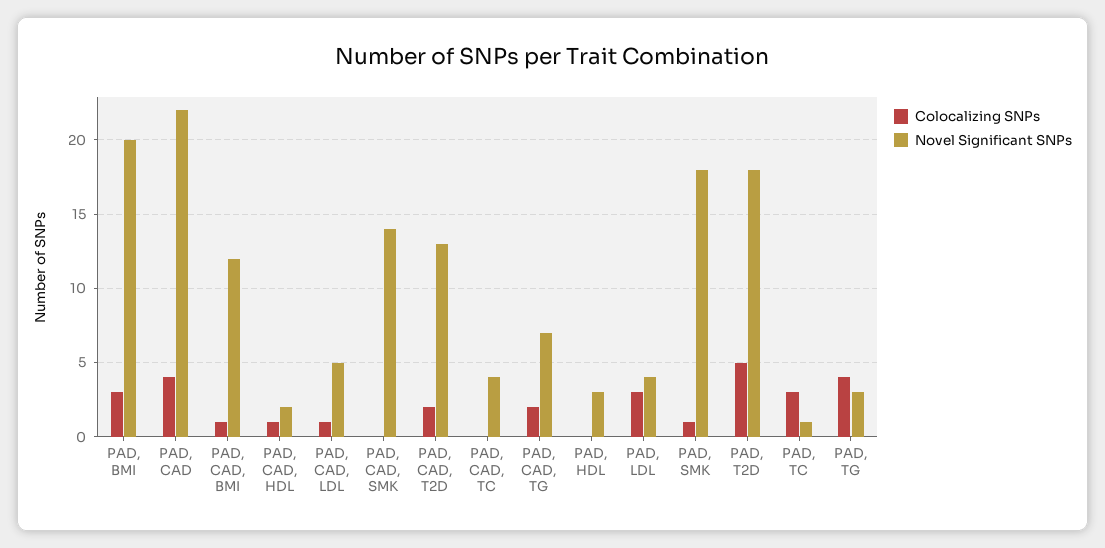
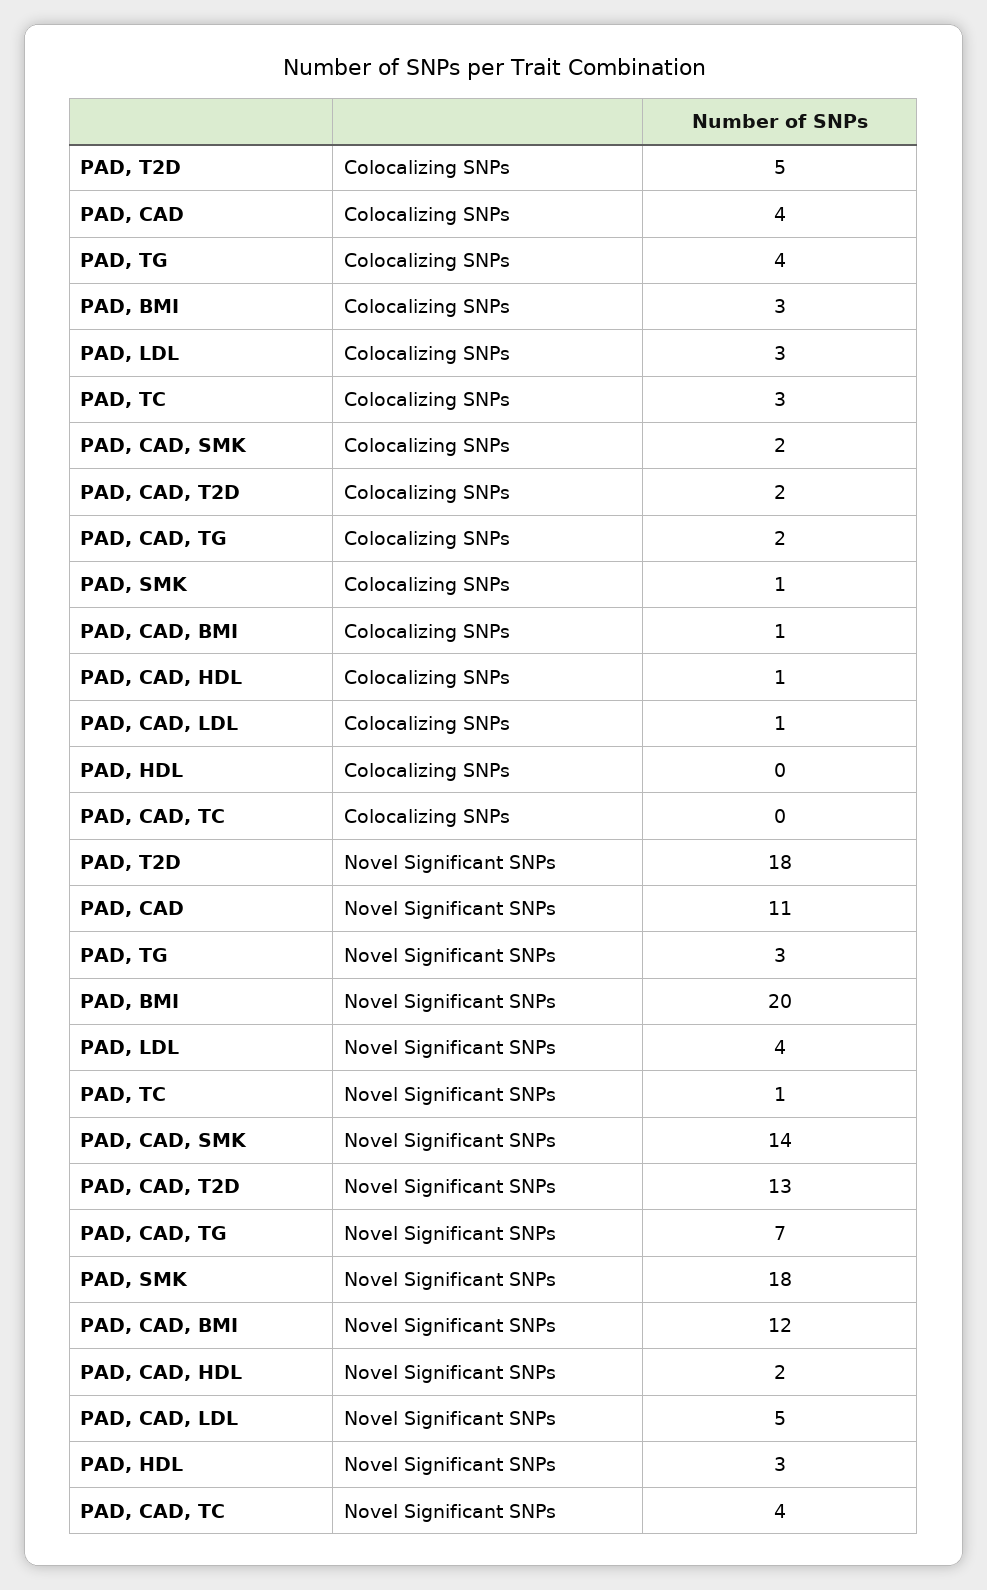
Novel Significant SNPs, PAD, CAD: 22 -> 11
Colocalizing SNPs, PAD, CAD, SMK: 0 -> 2

